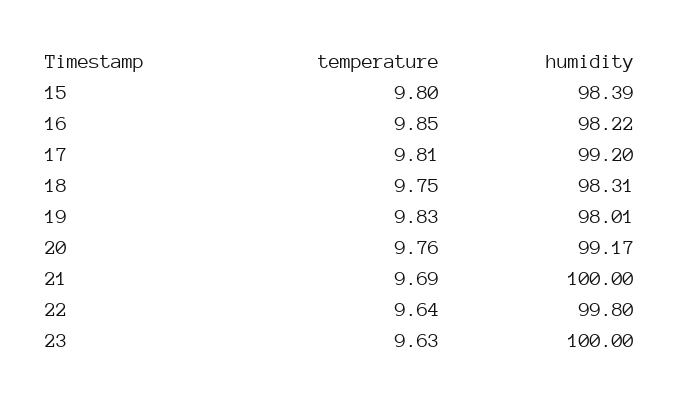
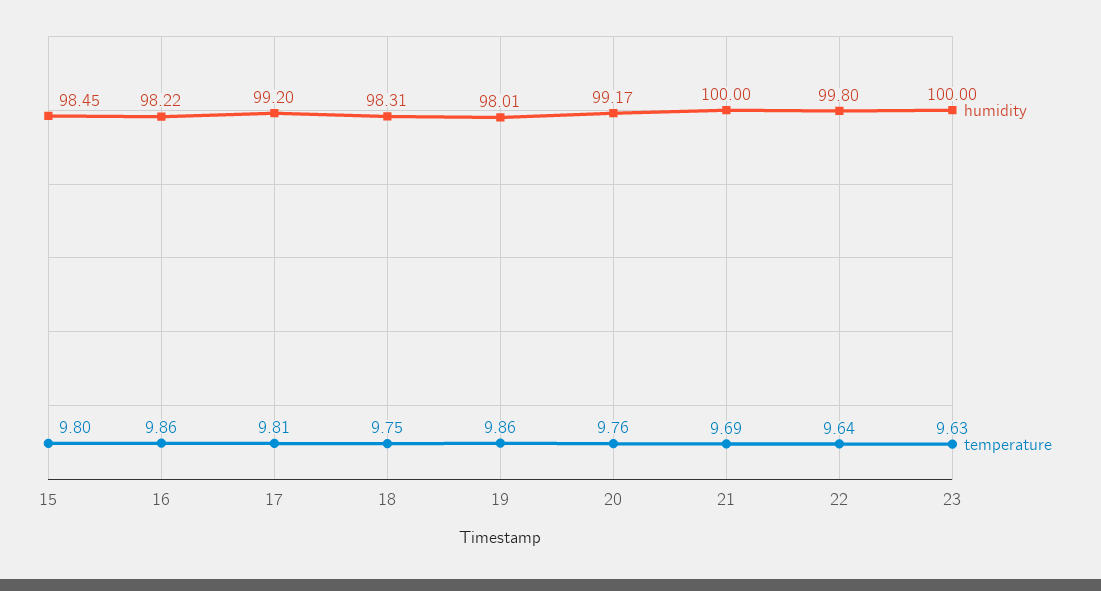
humidity, 15: 98.39 -> 98.45
temperature, 16: 9.85 -> 9.86
temperature, 19: 9.83 -> 9.86

